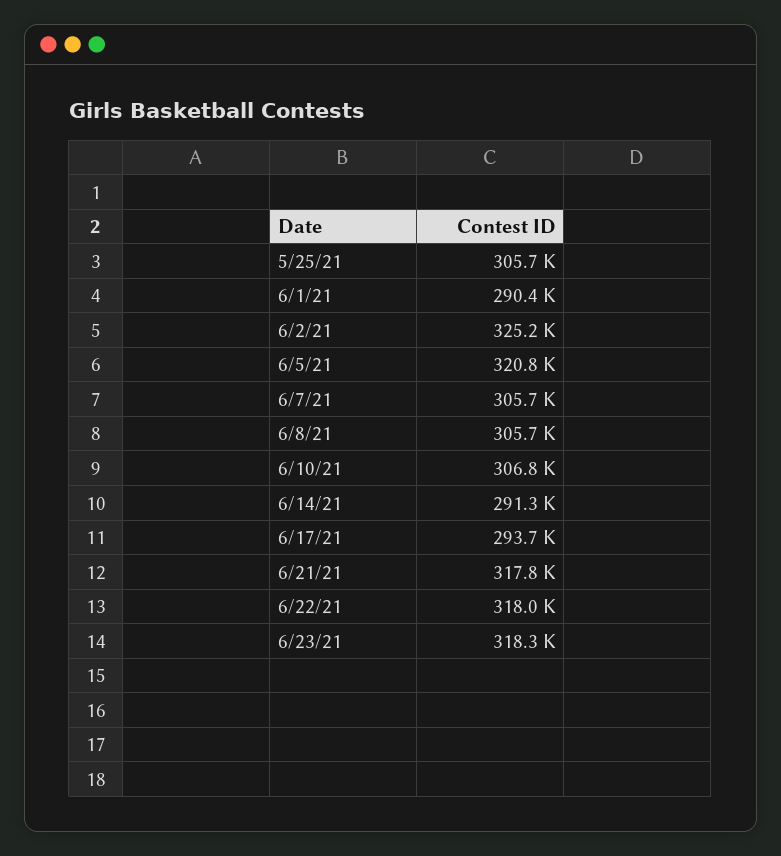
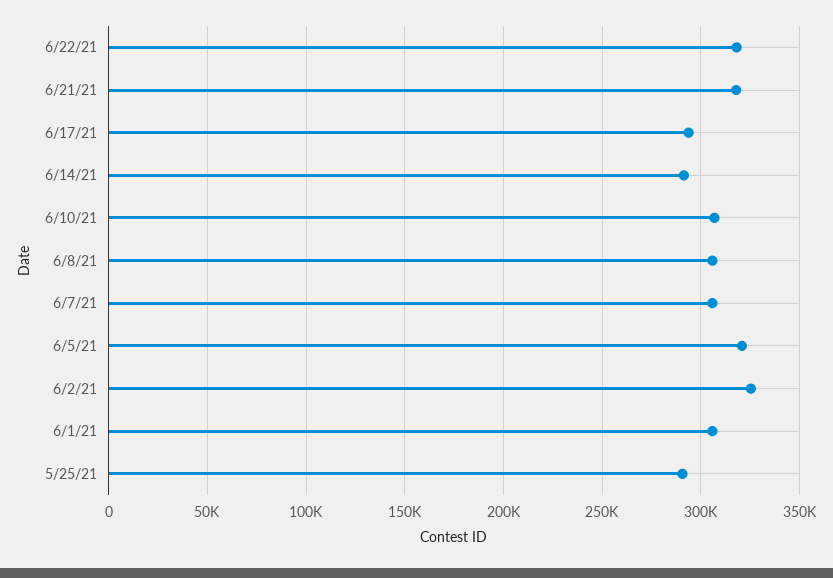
5/25/21: 305700 -> 290000
6/1/21: 290400 -> 305000
6/23/21: 318300 -> none

